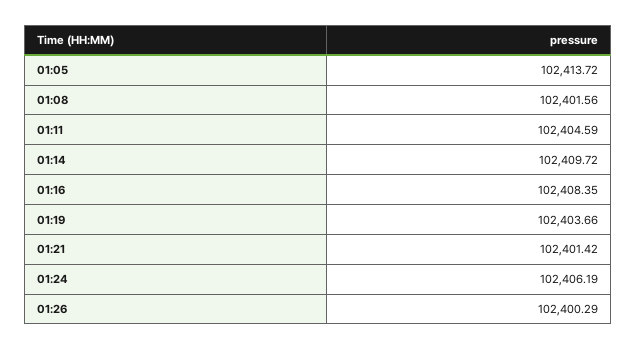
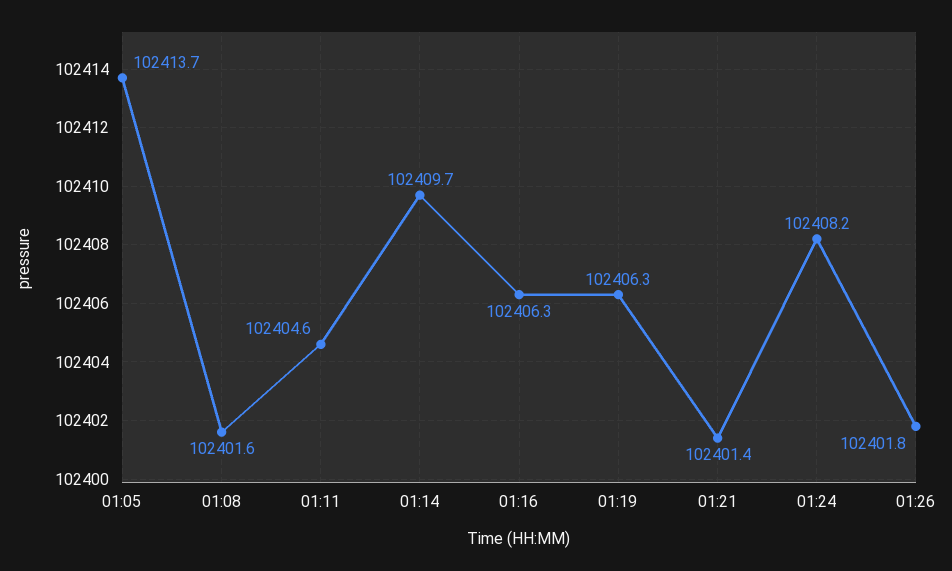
01:16: 102408.35 -> 102406.3
01:19: 102403.66 -> 102406.3
01:24: 102406.19 -> 102408.2
01:26: 102400.29 -> 102401.8

